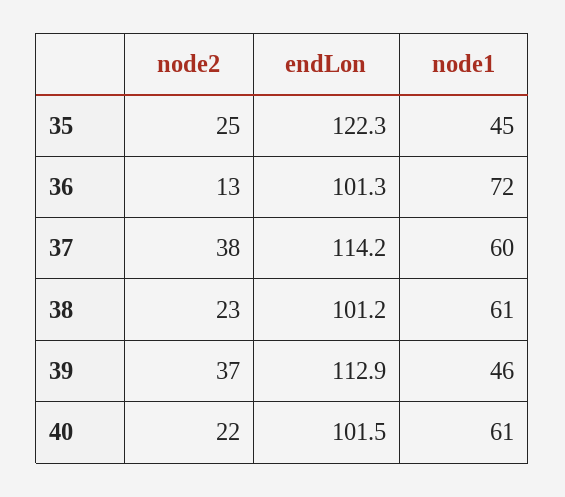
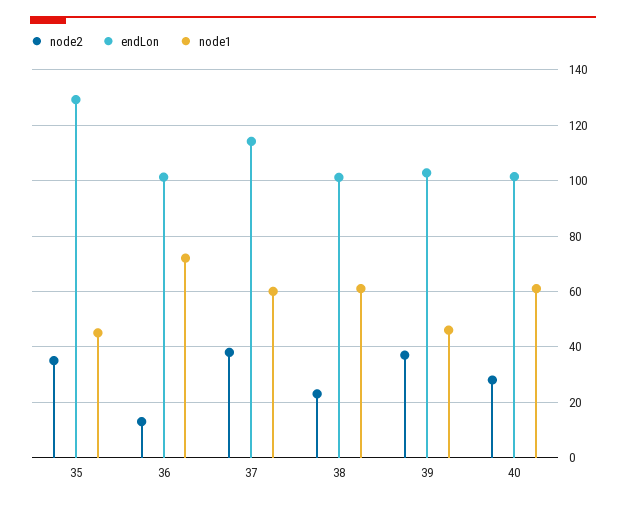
node2, 35: 25 -> 35
endLon, 35: 122.3 -> 130
endLon, 39: 112.9 -> 102.5
node2, 40: 22 -> 27.5

